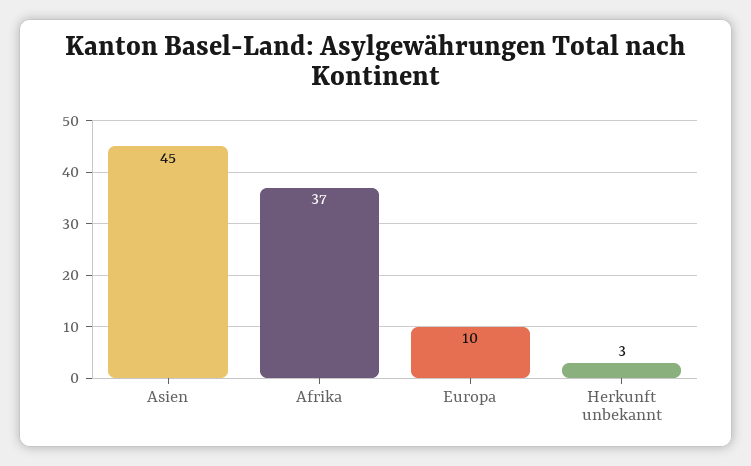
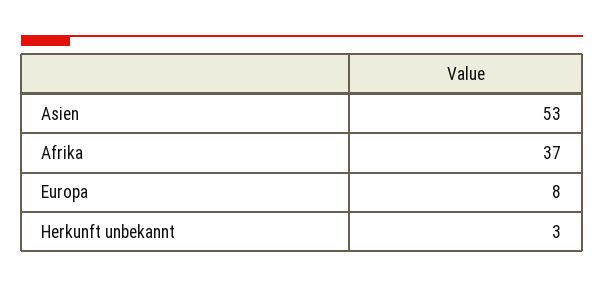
Asien: 45 -> 53
Europa: 10 -> 8

